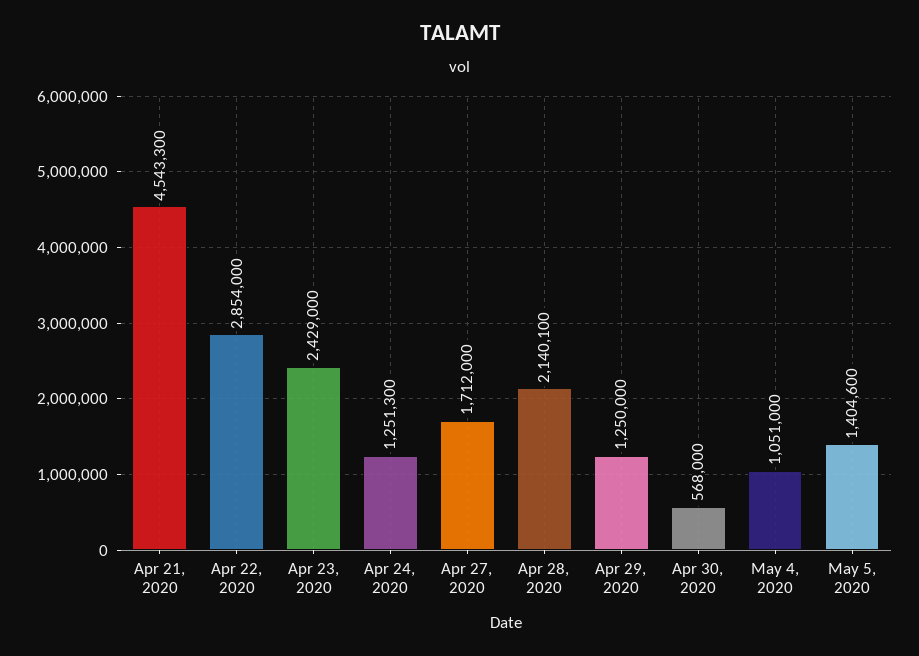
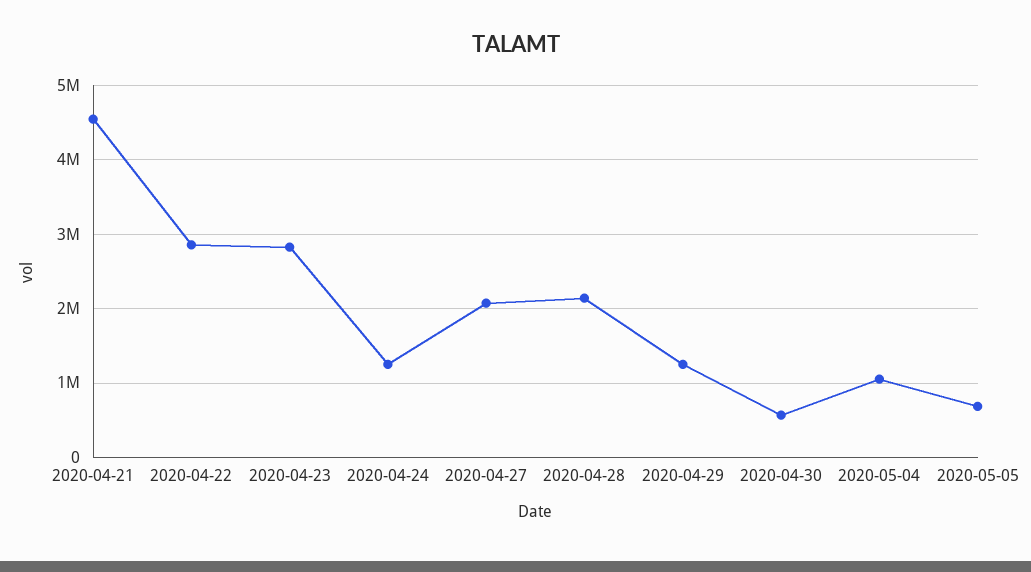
Apr 23, 2020: 2429000 -> 2800000
Apr 27, 2020: 1712000 -> 2100000
May 5, 2020: 1404600 -> 700000

